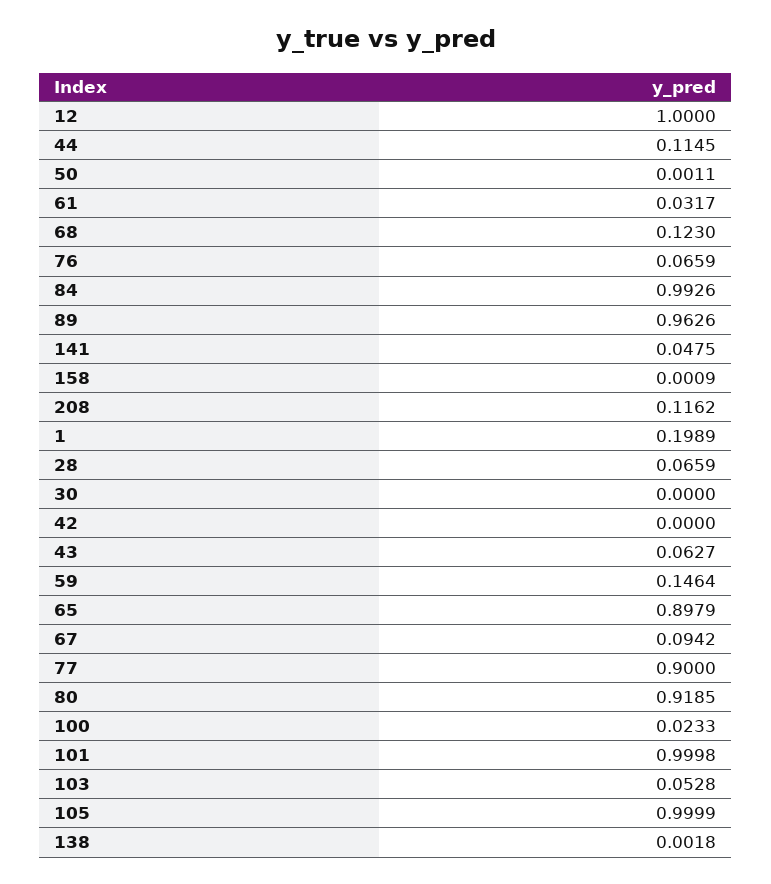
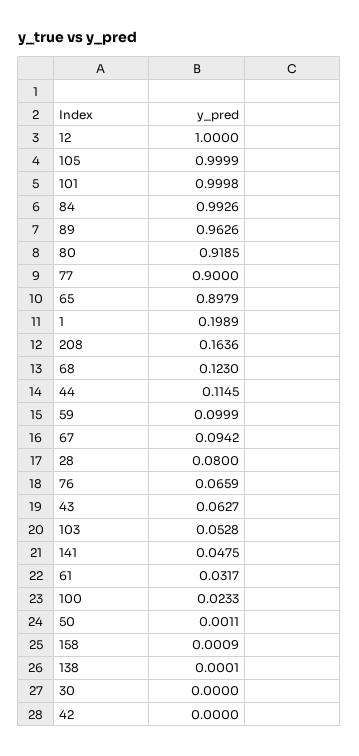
208: 0.1162 -> 0.1636
28: 0.0659 -> 0.08
59: 0.1464 -> 0.0999
138: 0.0018 -> 0.0001

